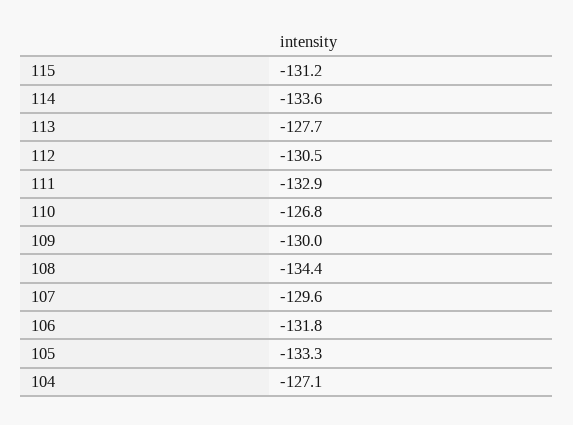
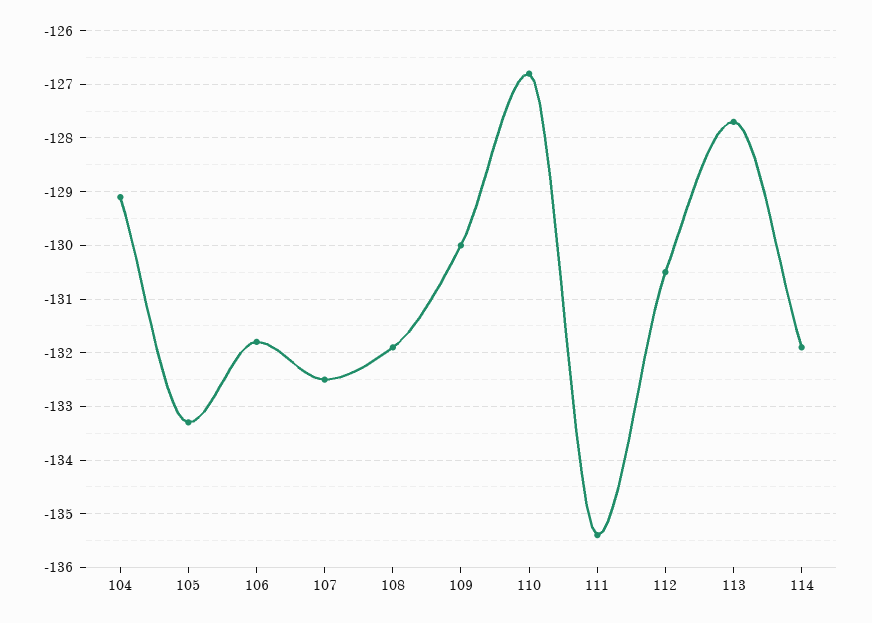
115: -131.2 -> none
114: -133.6 -> -132
111: -132.9 -> -135.5
108: -134.4 -> -132
107: -129.6 -> -132.5
104: -127.1 -> -129

